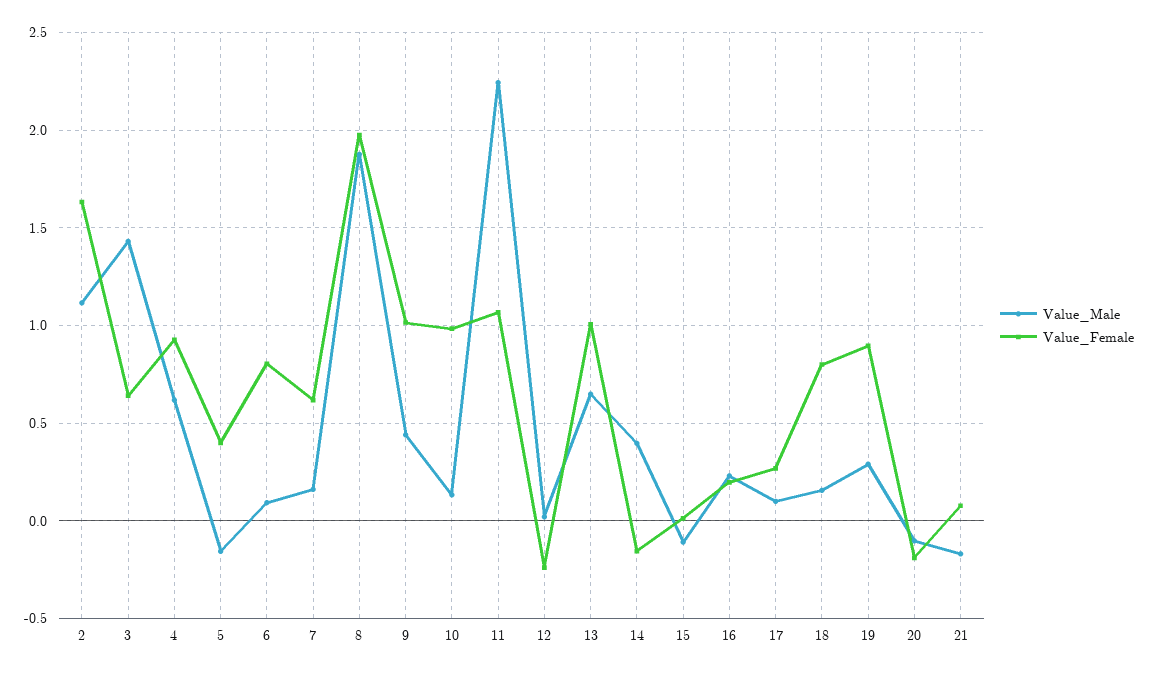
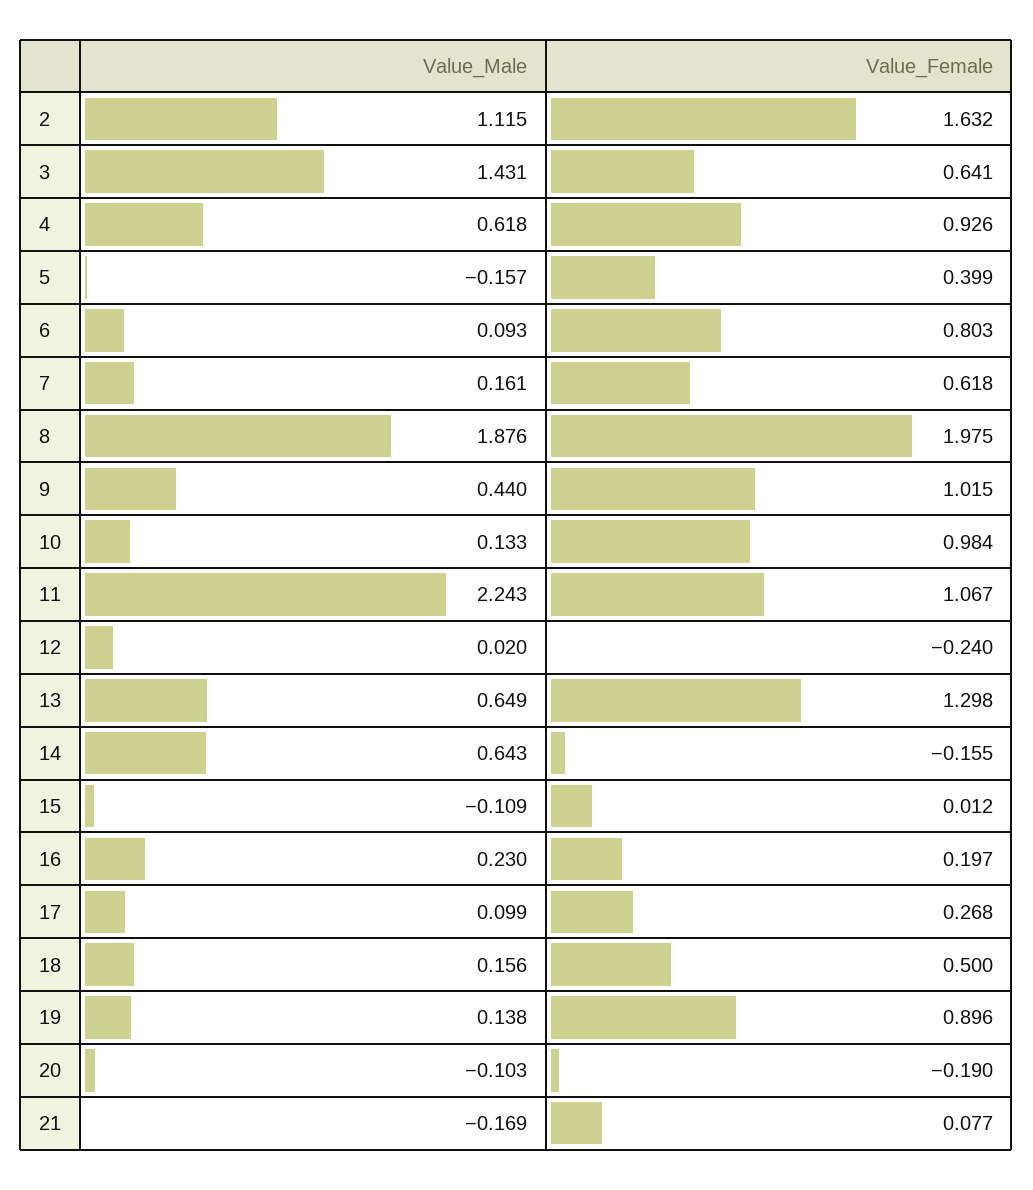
Value_Female, 13: 1 -> 1.298
Value_Male, 14: 0.4 -> 0.643
Value_Female, 18: 0.8 -> 0.5
Value_Male, 19: 0.3 -> 0.138

